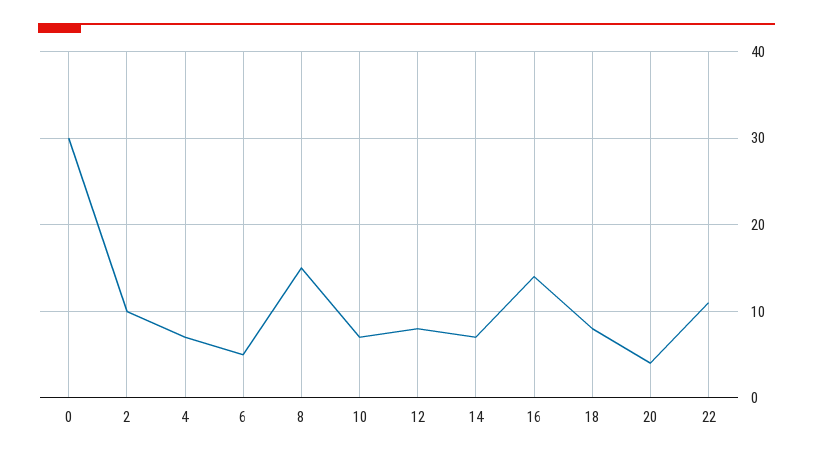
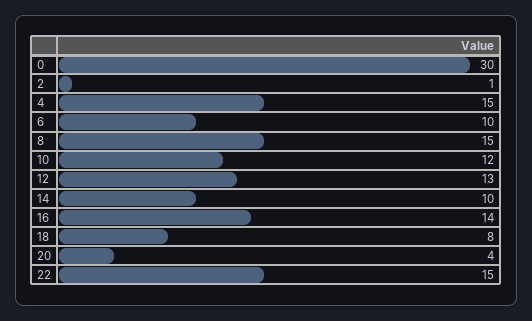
2: 10 -> 1
4: 7 -> 15
6: 5 -> 10
10: 7 -> 12
12: 8 -> 13
14: 7 -> 10
22: 11 -> 15

